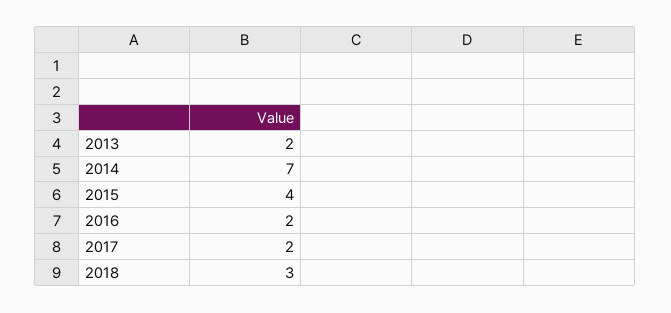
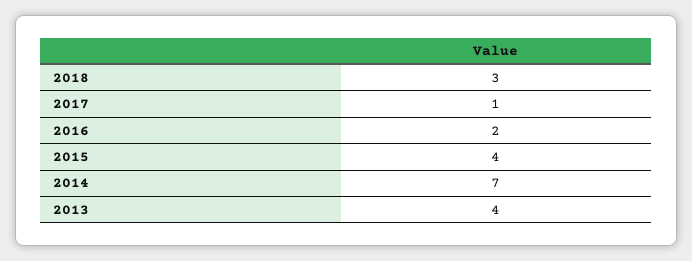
2013: 2 -> 4
2017: 2 -> 1

